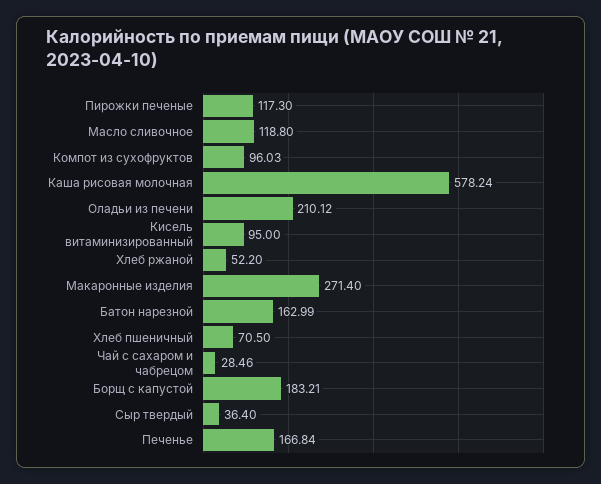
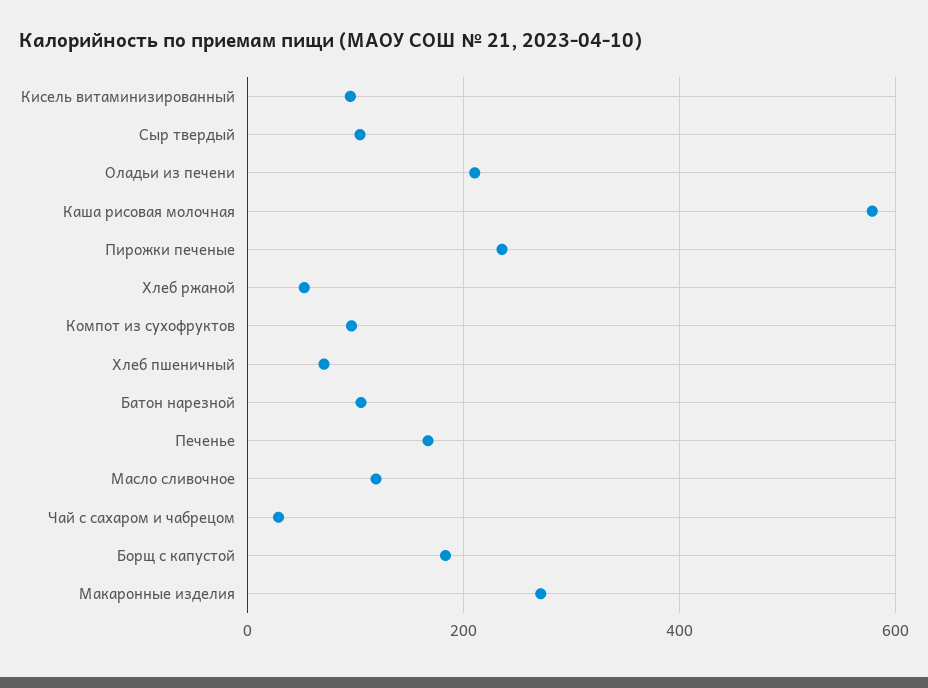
Пирожки печеные: 117.3 -> 240
Батон нарезной: 162.99 -> 100
Сыр твердый: 36.4 -> 100

